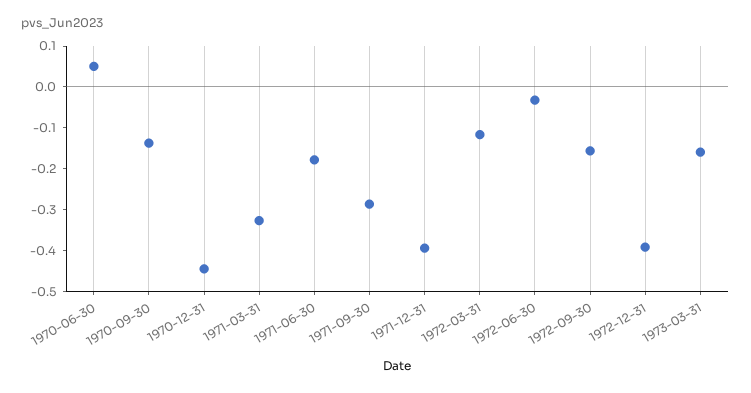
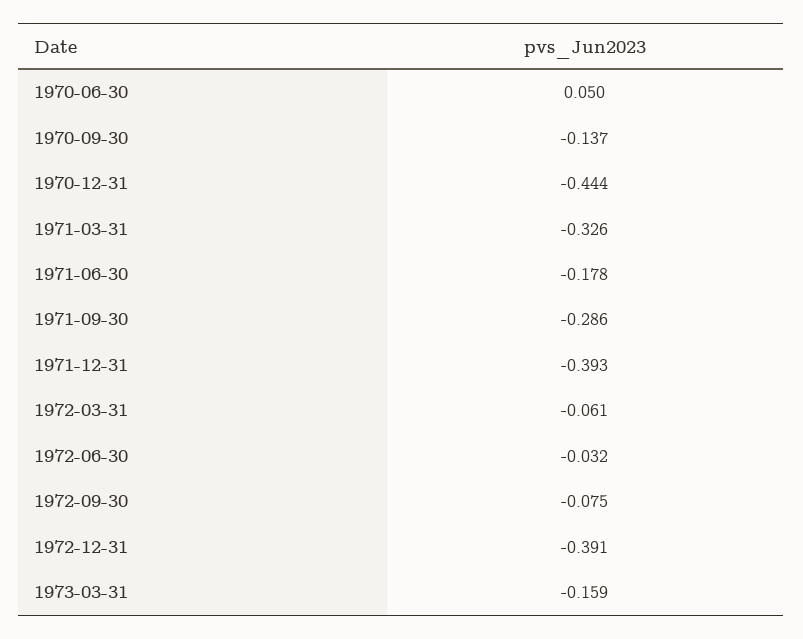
1972-03-31: -0.12 -> -0.061
1972-09-30: -0.16 -> -0.075

